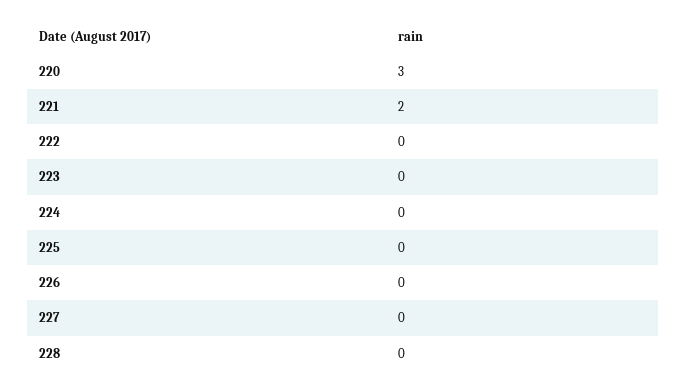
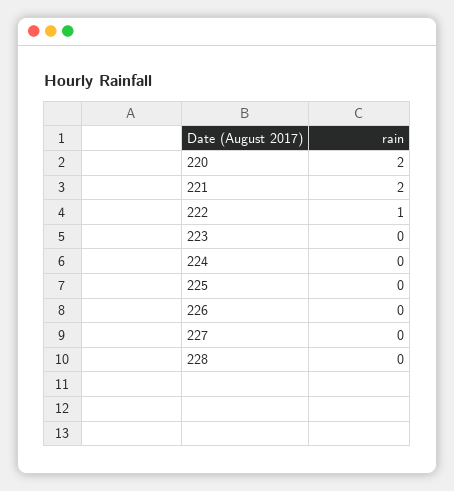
220: 3 -> 2
222: 0 -> 1

